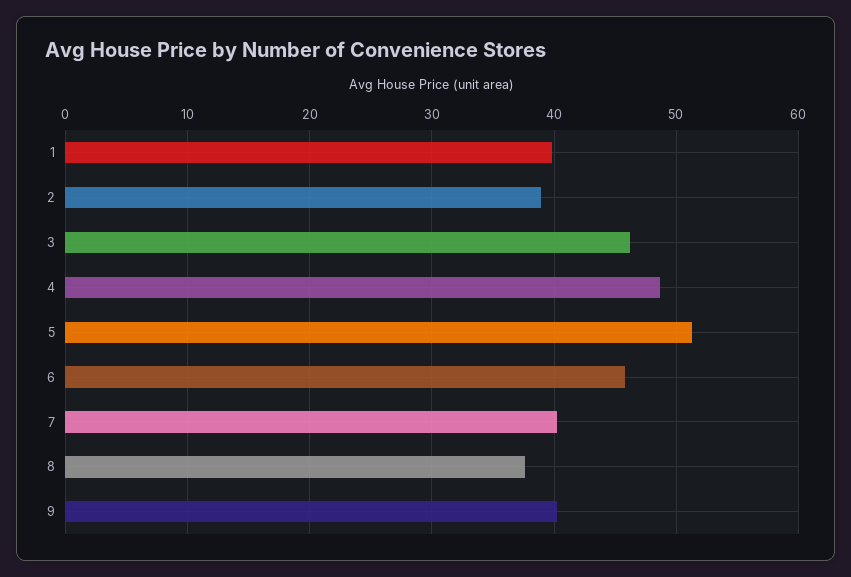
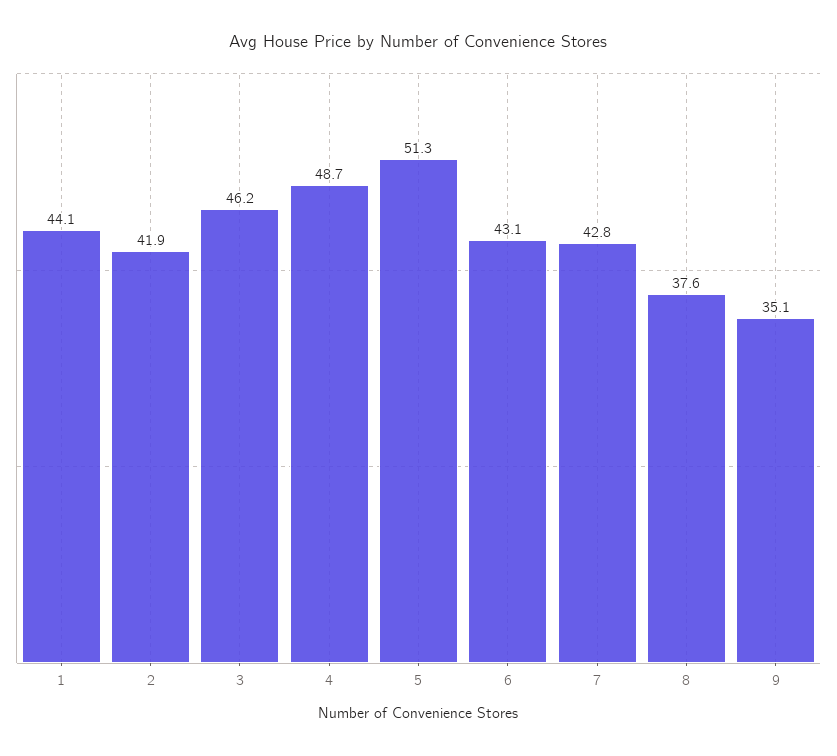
1: 40 -> 44.1
2: 39 -> 41.9
6: 46 -> 43.1
7: 40 -> 42.8
9: 40 -> 35.1

